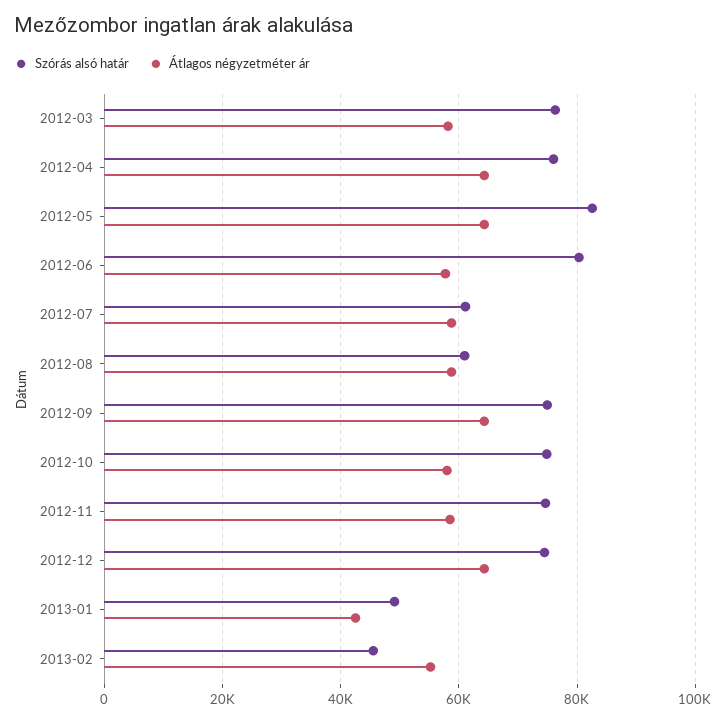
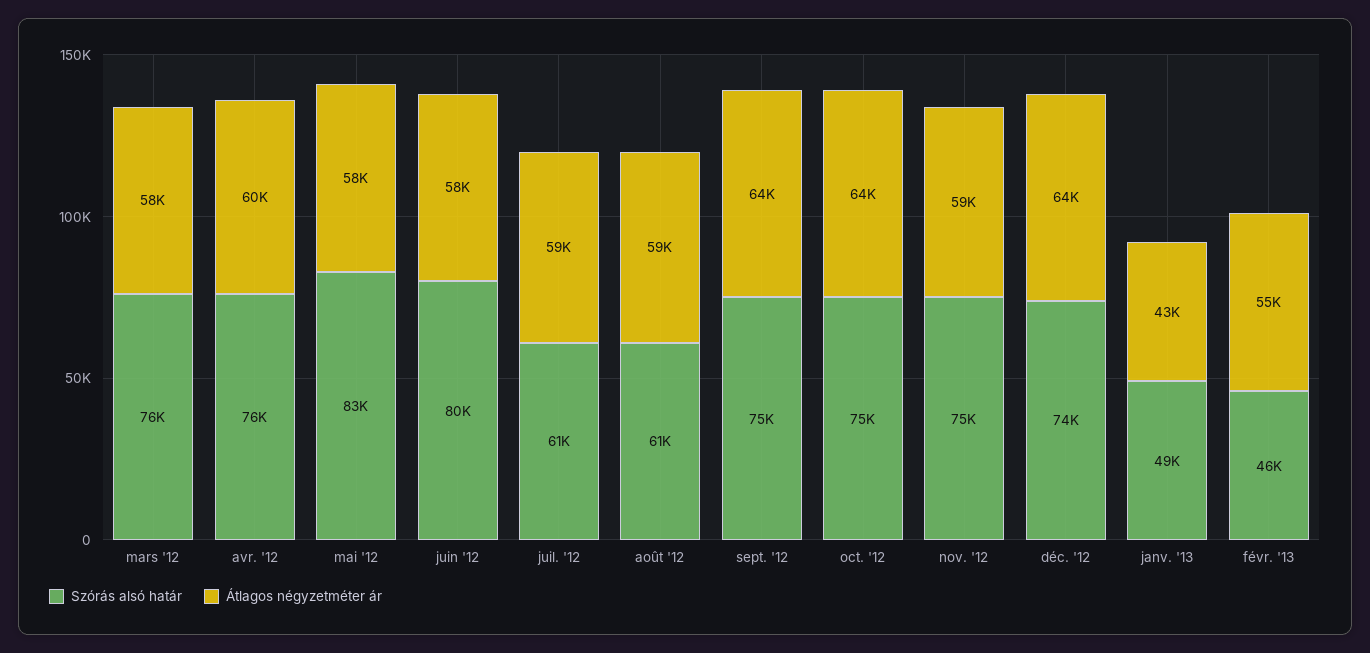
Átlagos négyzetméter ár, 2012-04: 64000 -> 60000
Átlagos négyzetméter ár, 2012-05: 64000 -> 58000
Átlagos négyzetméter ár, 2012-10: 58000 -> 64000

